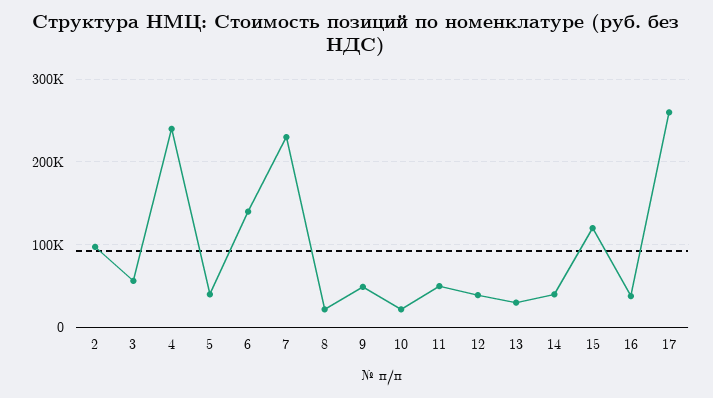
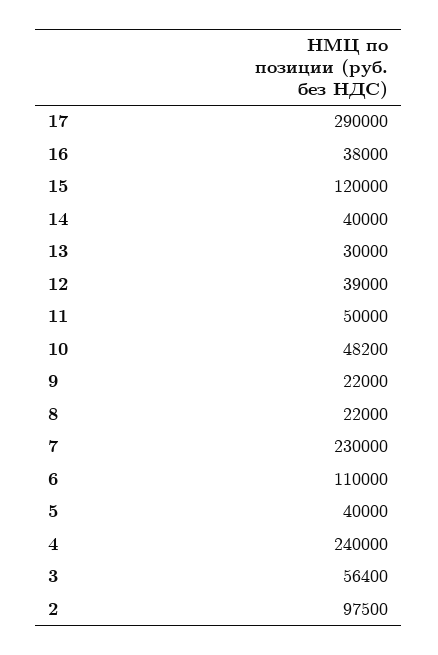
6: 140000 -> 110000
9: 50000 -> 22000
10: 20000 -> 48200
17: 260000 -> 290000

